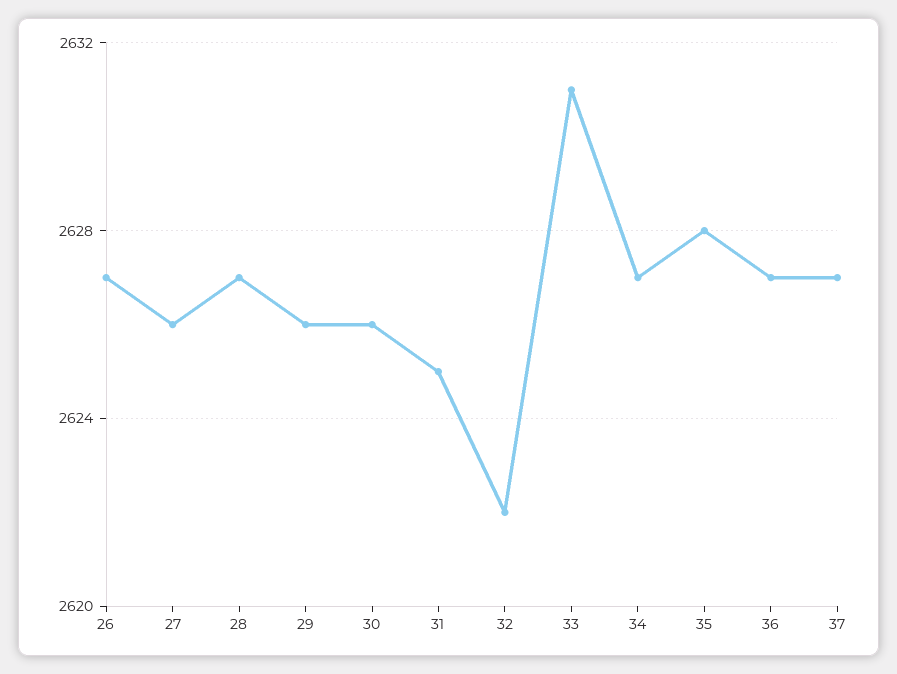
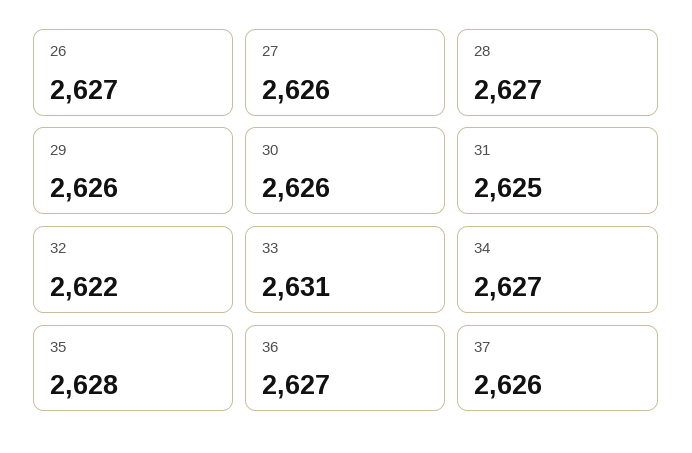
37: 2627 -> 2626

